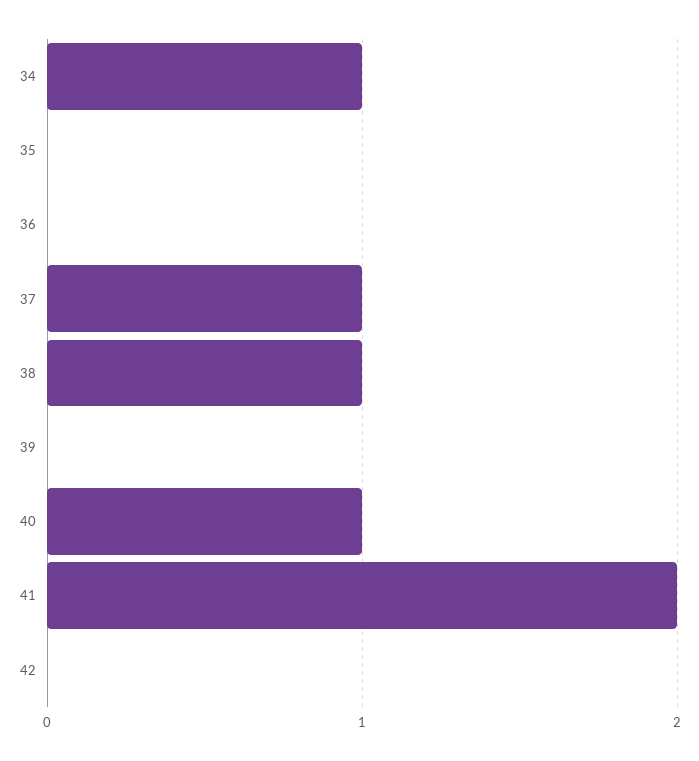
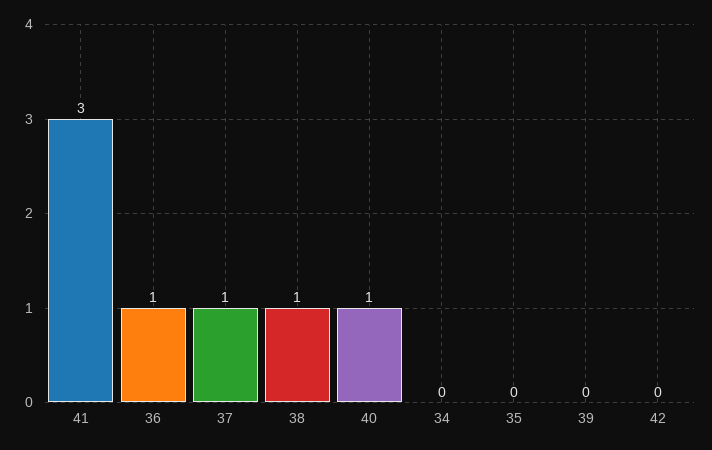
34: 1 -> 0
36: 0 -> 1
41: 2 -> 3

